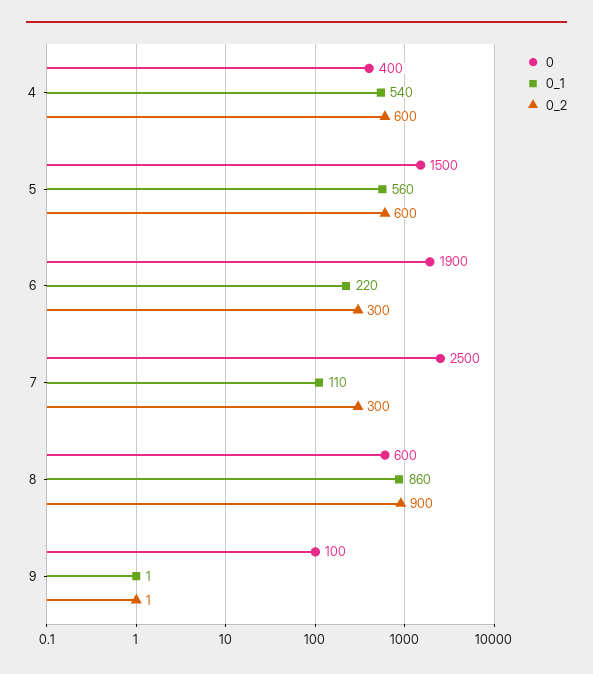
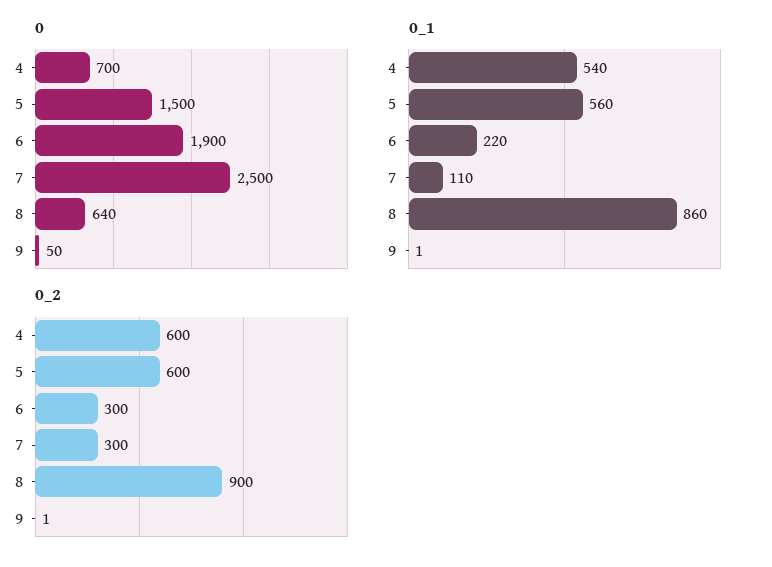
0, 4: 400 -> 700
0, 8: 600 -> 640
0, 9: 100 -> 50

